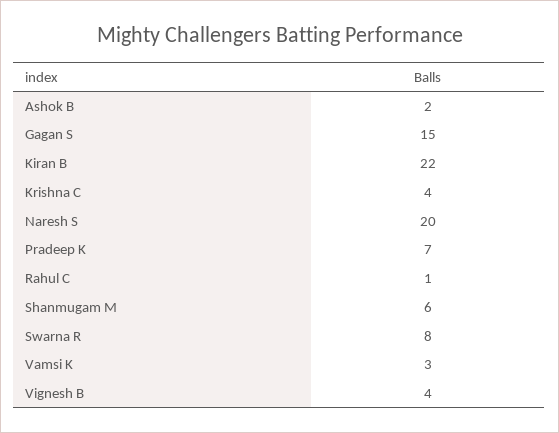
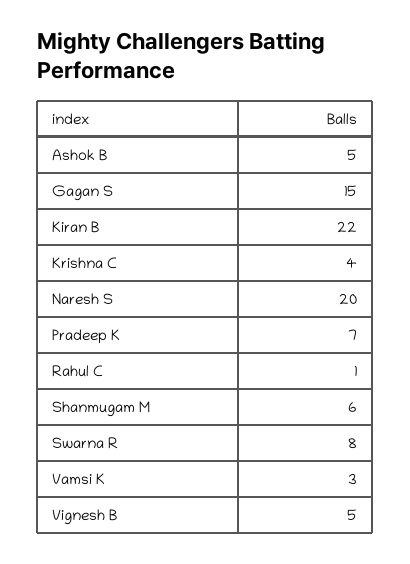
Ashok B: 2 -> 5
Vignesh B: 4 -> 5

